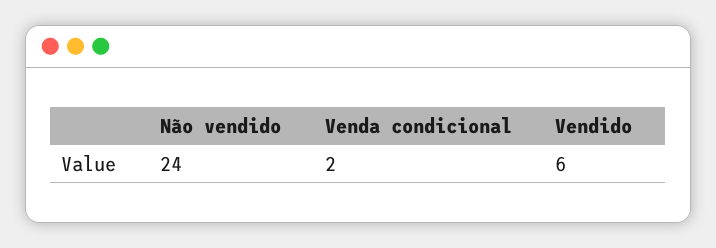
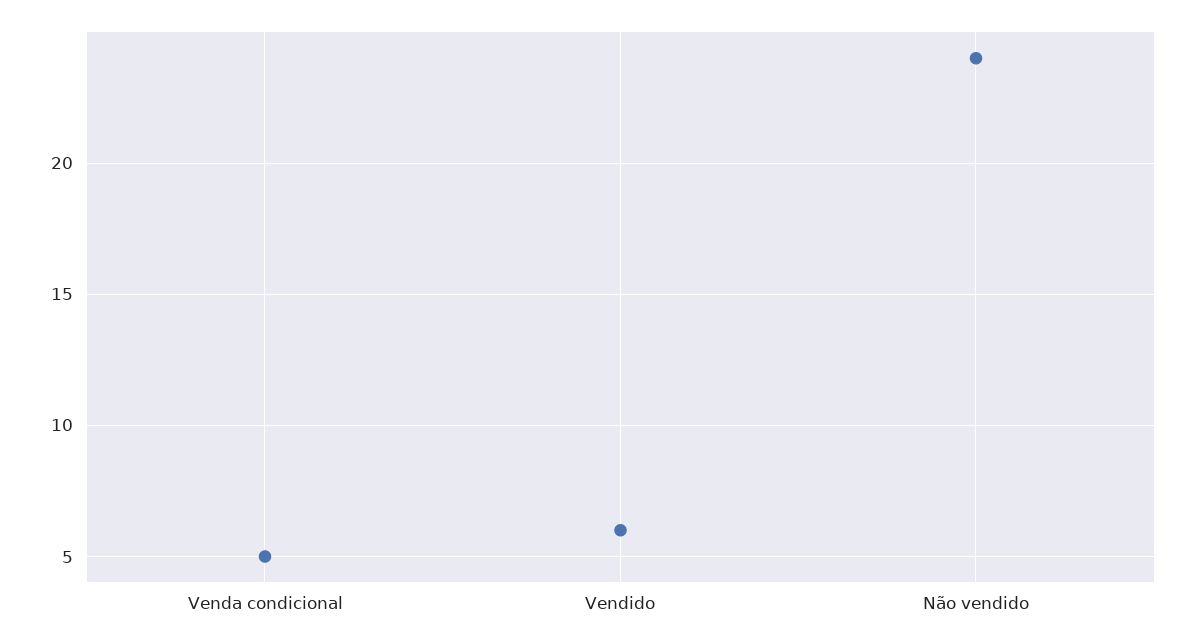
Venda condicional: 2 -> 5

